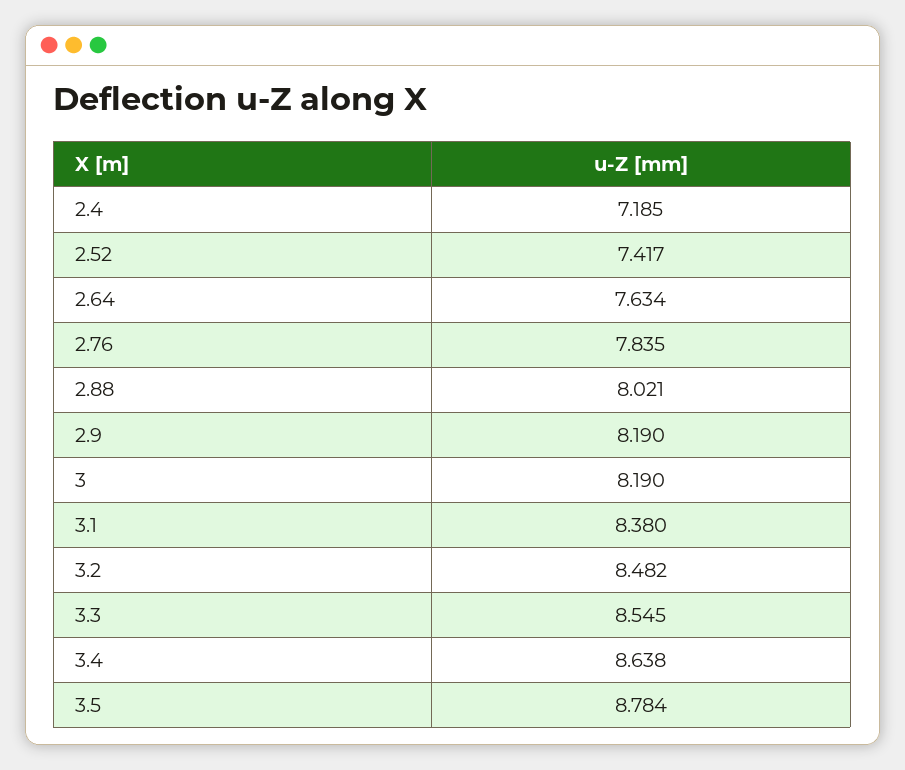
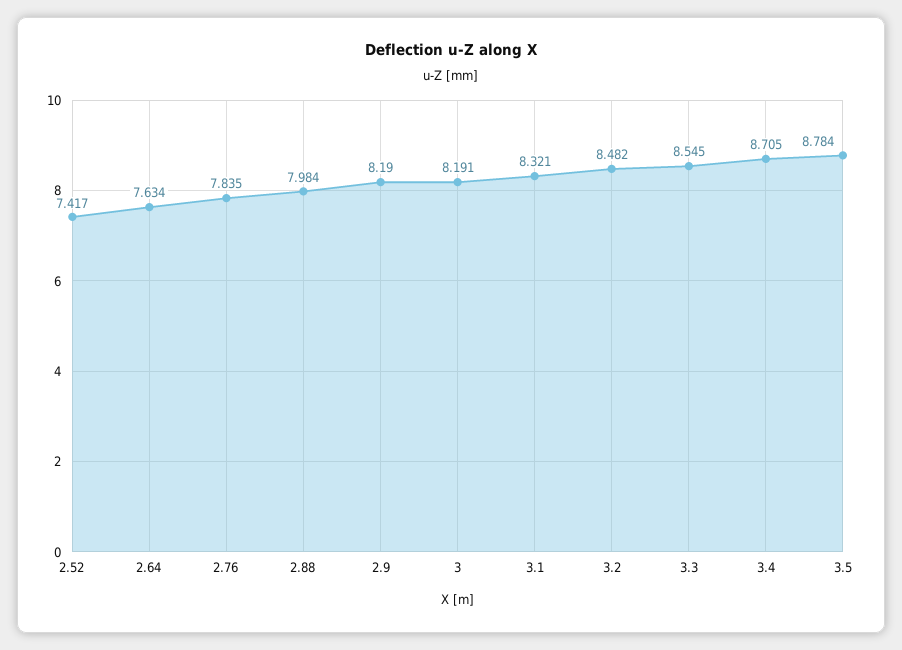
2.4: 7.185 -> none
2.88: 8.021 -> 7.984
3: 8.19 -> 8.191
3.1: 8.38 -> 8.321
3.4: 8.638 -> 8.705

